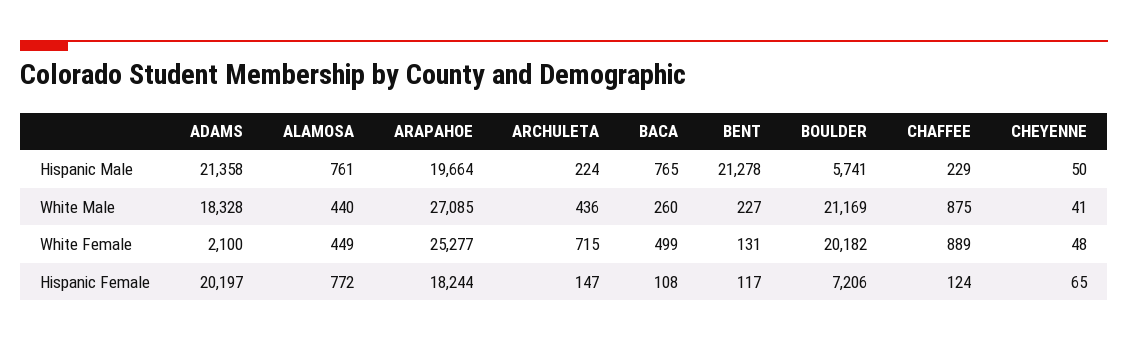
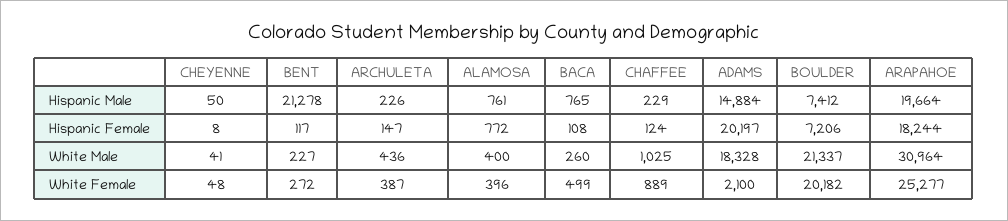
ADAMS, Hispanic Male: 21358 -> 14884
ARCHULETA, Hispanic Male: 224 -> 226
BOULDER, Hispanic Male: 5741 -> 7412
ALAMOSA, White Male: 440 -> 400
ARAPAHOE, White Male: 27085 -> 30964
BOULDER, White Male: 21169 -> 21337
CHAFFEE, White Male: 875 -> 1025
ALAMOSA, White Female: 449 -> 396
ARCHULETA, White Female: 715 -> 387
BENT, White Female: 131 -> 272
CHEYENNE, Hispanic Female: 65 -> 8

